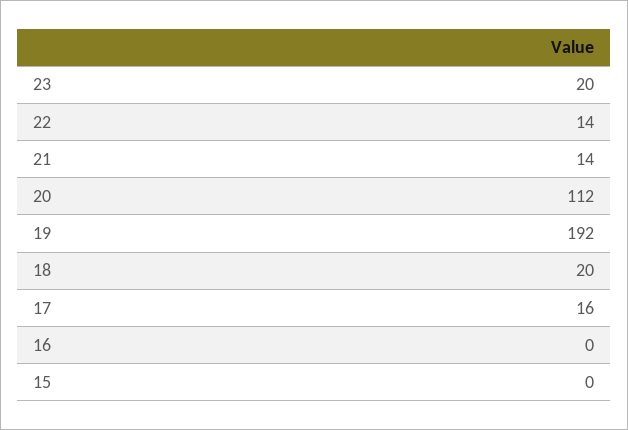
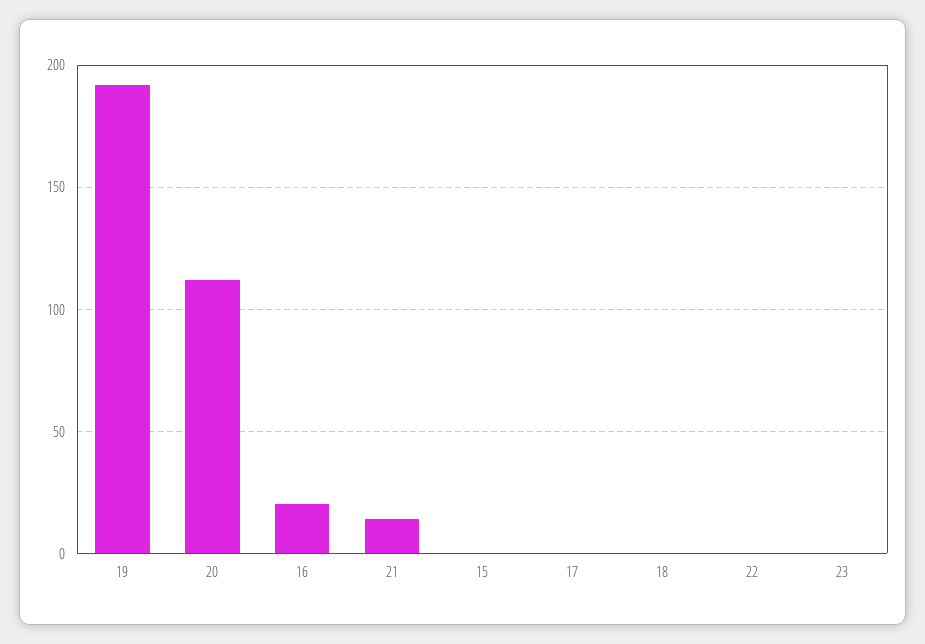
23: 20 -> 0
22: 14 -> 0
18: 20 -> 0
17: 16 -> 0
16: 0 -> 20

